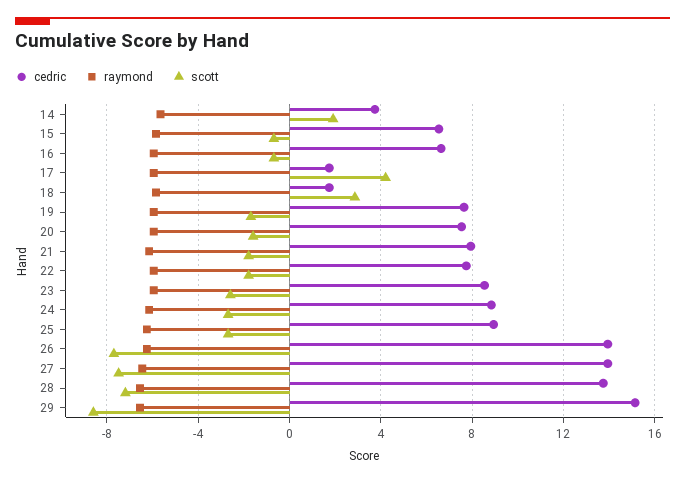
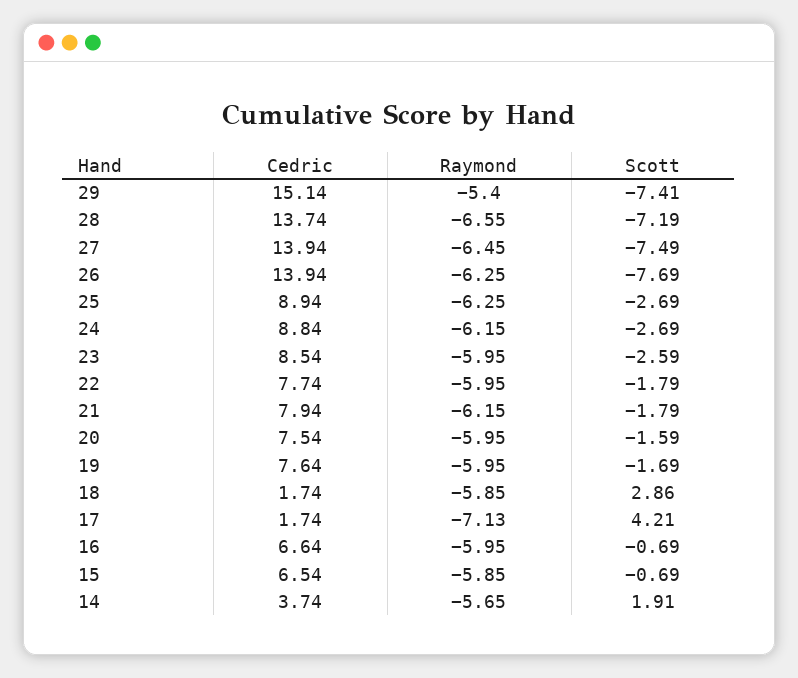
raymond, 17: -6 -> -7.13
raymond, 29: -6.5 -> -5.4
scott, 29: -8.5 -> -7.41

